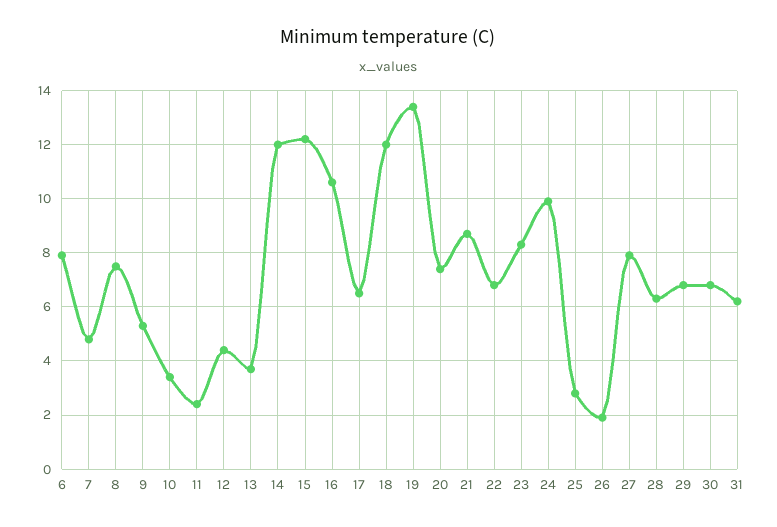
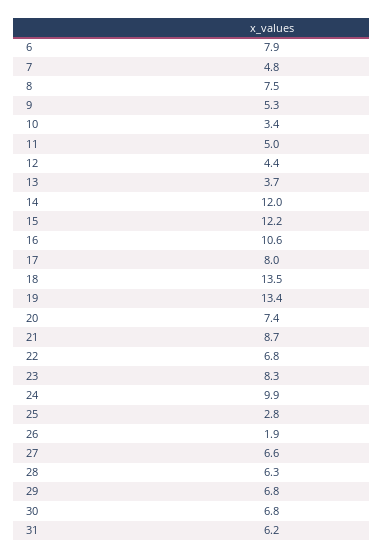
11: 2.5 -> 5
17: 6.5 -> 8
18: 12 -> 13.5
27: 8 -> 6.6

